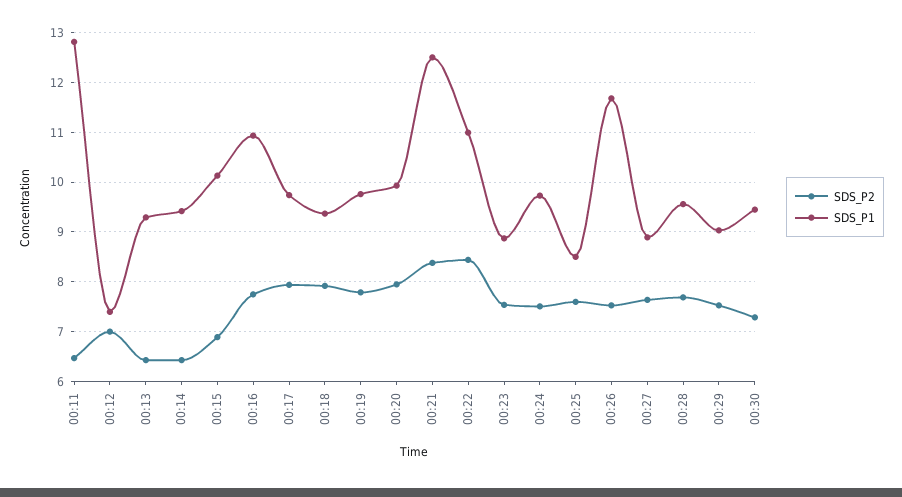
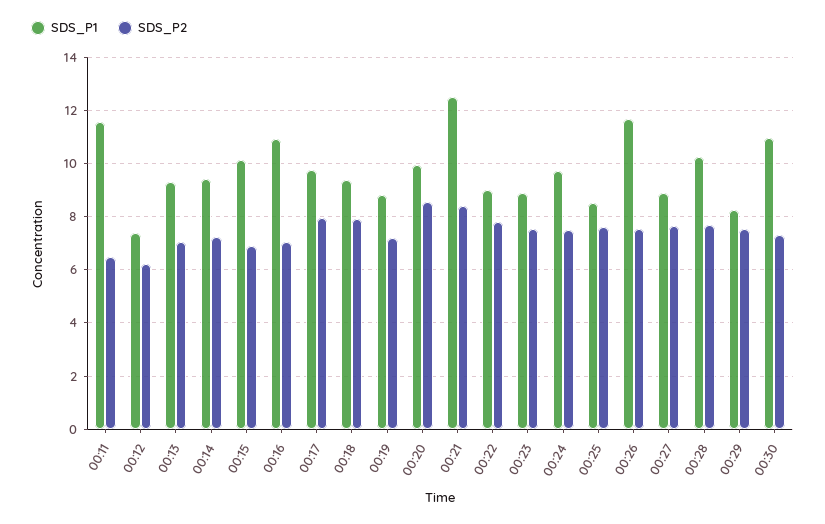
SDS_P1, 00:11: 12.8 -> 11.5
SDS_P2, 00:12: 7 -> 6.25
SDS_P2, 00:13: 6.4 -> 7
SDS_P2, 00:14: 6.4 -> 7.25
SDS_P2, 00:16: 7.8 -> 7
SDS_P2, 00:19: 7.8 -> 7.25
SDS_P1, 00:19: 9.8 -> 8.75
SDS_P2, 00:20: 8 -> 8.5
SDS_P2, 00:22: 8.4 -> 7.75
SDS_P1, 00:22: 11 -> 9
SDS_P1, 00:28: 9.6 -> 10.25
SDS_P1, 00:29: 9 -> 8.25
SDS_P1, 00:30: 9.4 -> 11

